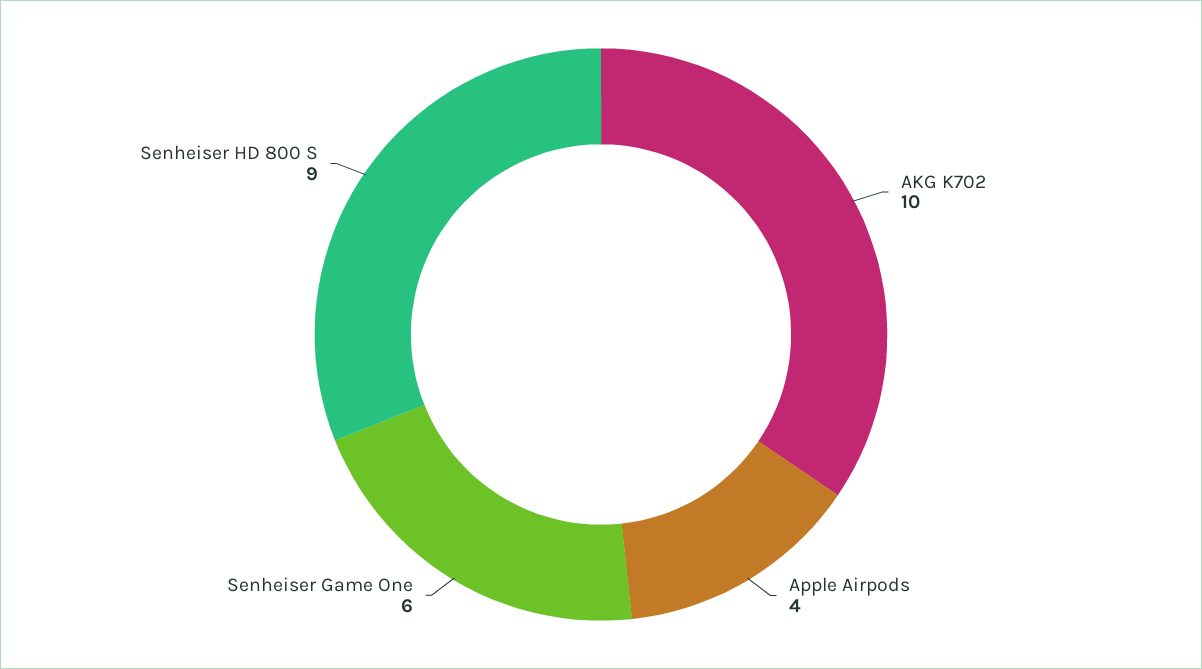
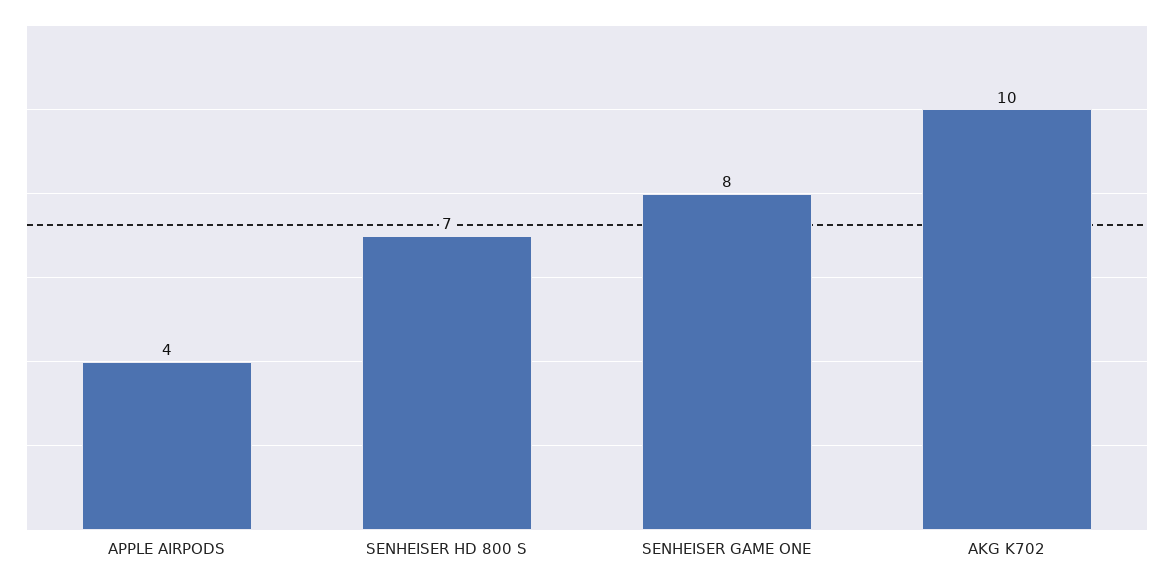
Senheiser Game One: 6 -> 8
Senheiser HD 800 S: 9 -> 7

